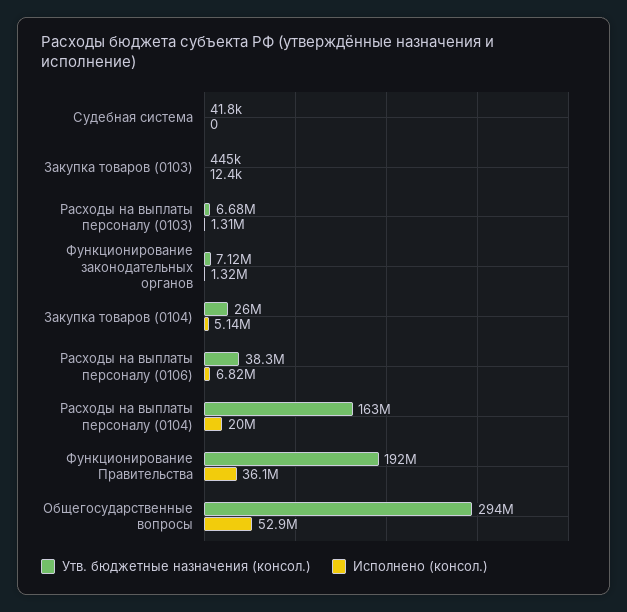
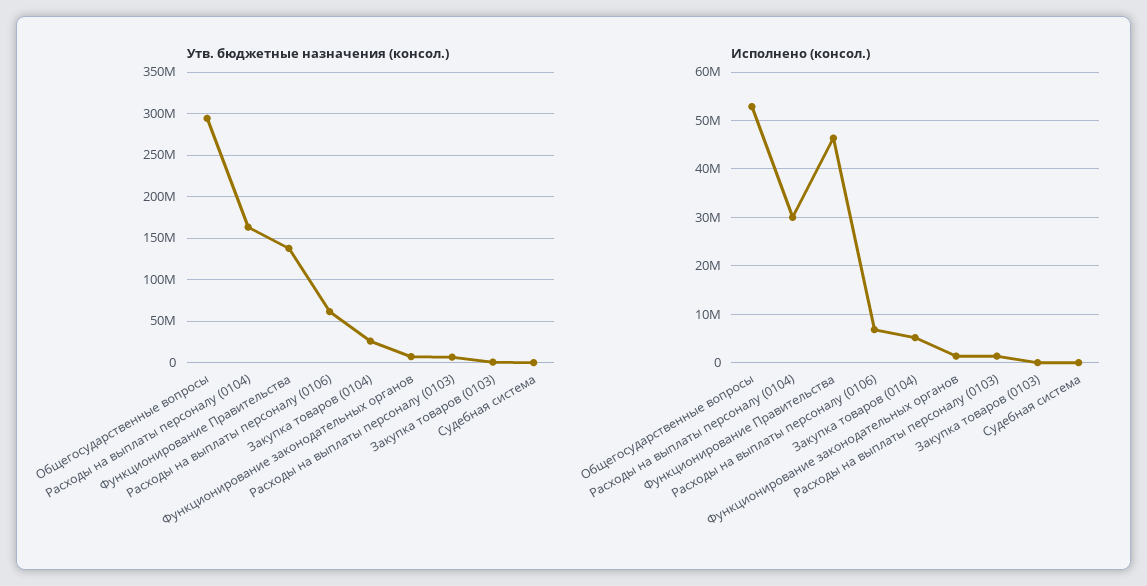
Утв. бюджетные назначения (консол.), Расходы на выплаты персоналу (0106): 38300000 -> 60000000
Исполнено (консол.), Расходы на выплаты персоналу (0104): 20000000 -> 30000000
Утв. бюджетные назначения (консол.), Функционирование Правительства: 192000000 -> 140000000
Исполнено (консол.), Функционирование Правительства: 36100000 -> 46000000

